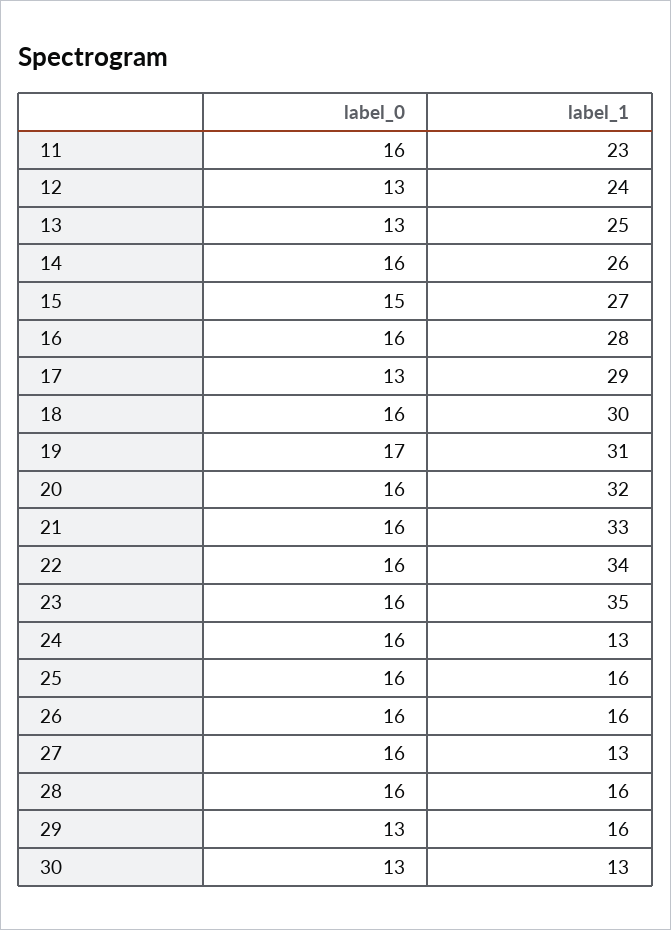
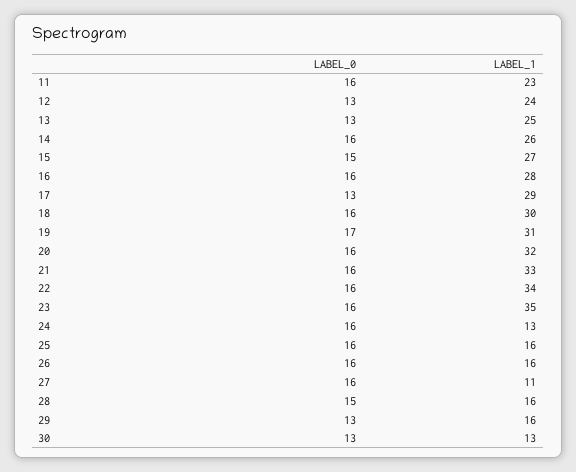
label_1, 27: 13 -> 11
label_0, 28: 16 -> 15

